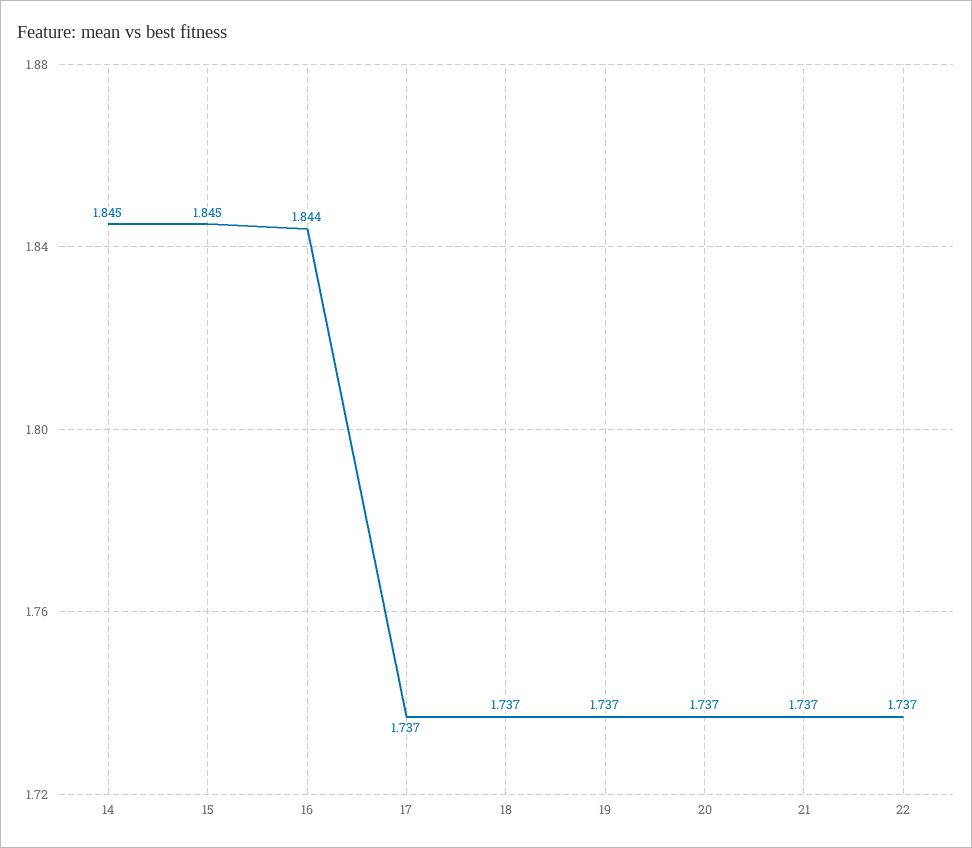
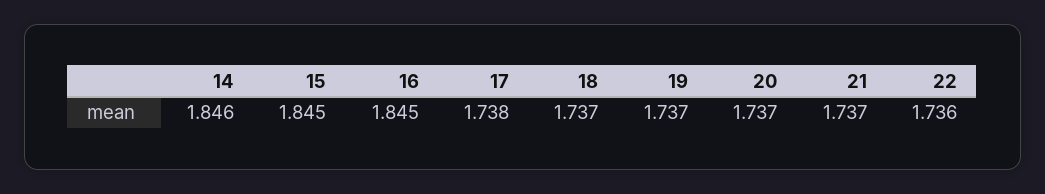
14: 1.845 -> 1.846
16: 1.844 -> 1.845
17: 1.737 -> 1.738
22: 1.737 -> 1.736

